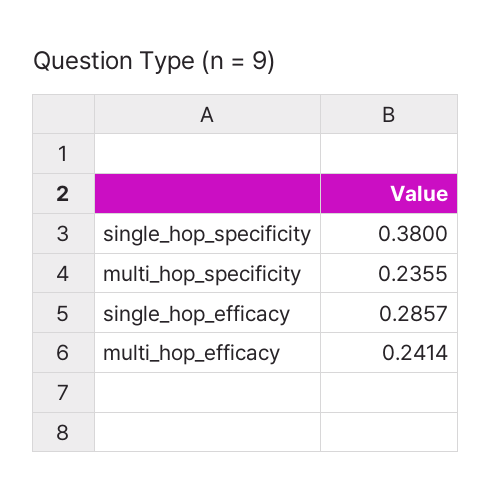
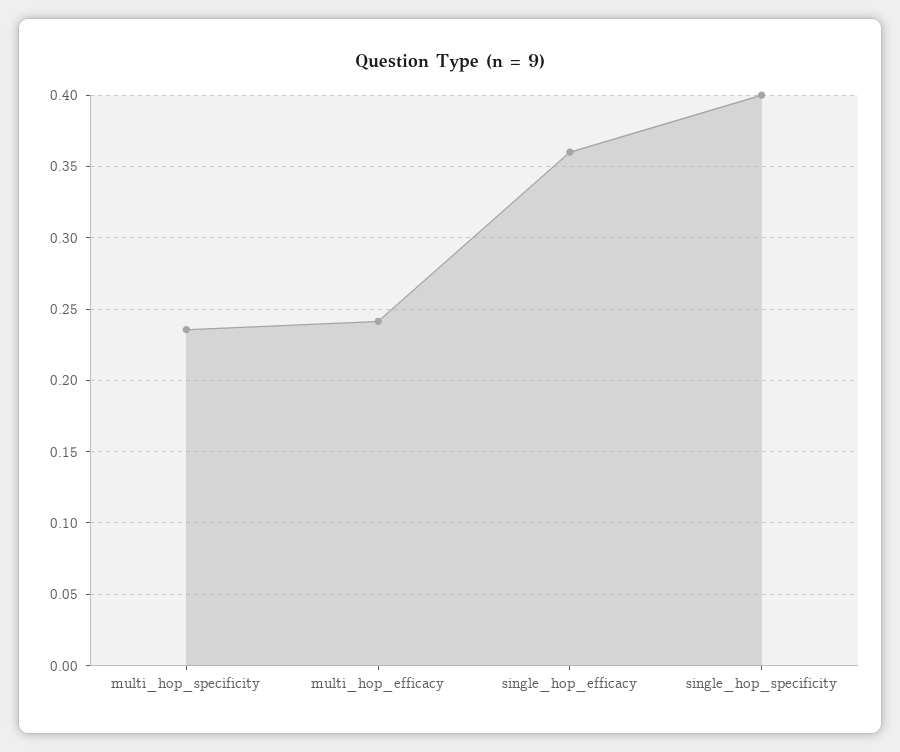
single_hop_specificity: 0.38 -> 0.4
single_hop_efficacy: 0.2857 -> 0.36

